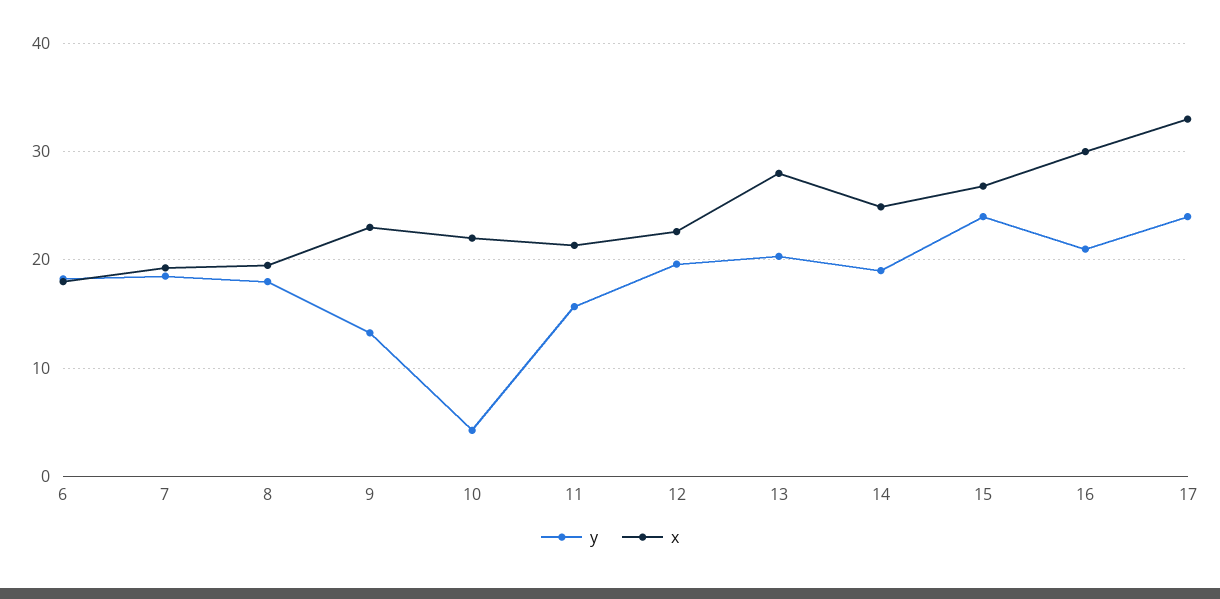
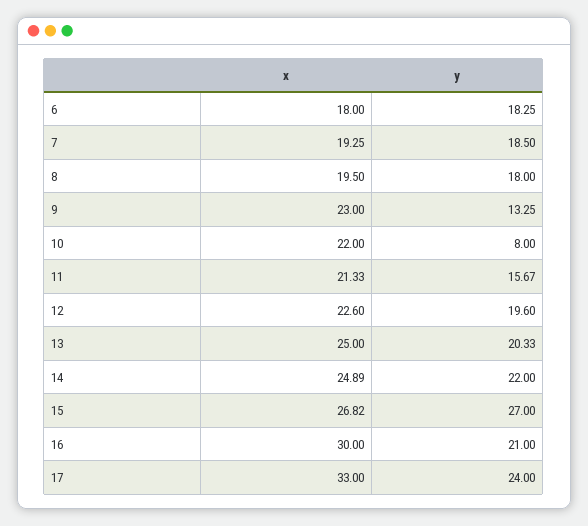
y, 10: 4 -> 8
x, 13: 28 -> 25
y, 14: 19 -> 22
y, 15: 24 -> 27

